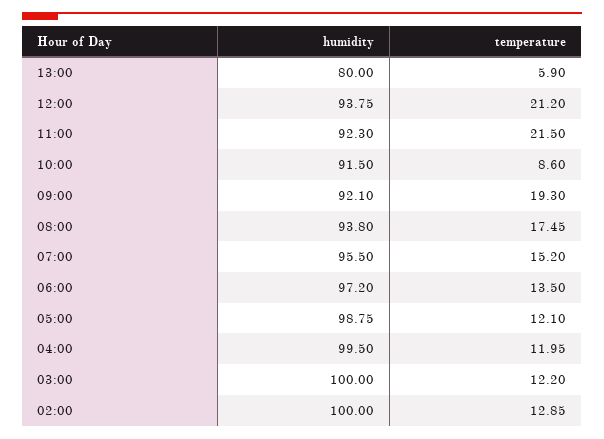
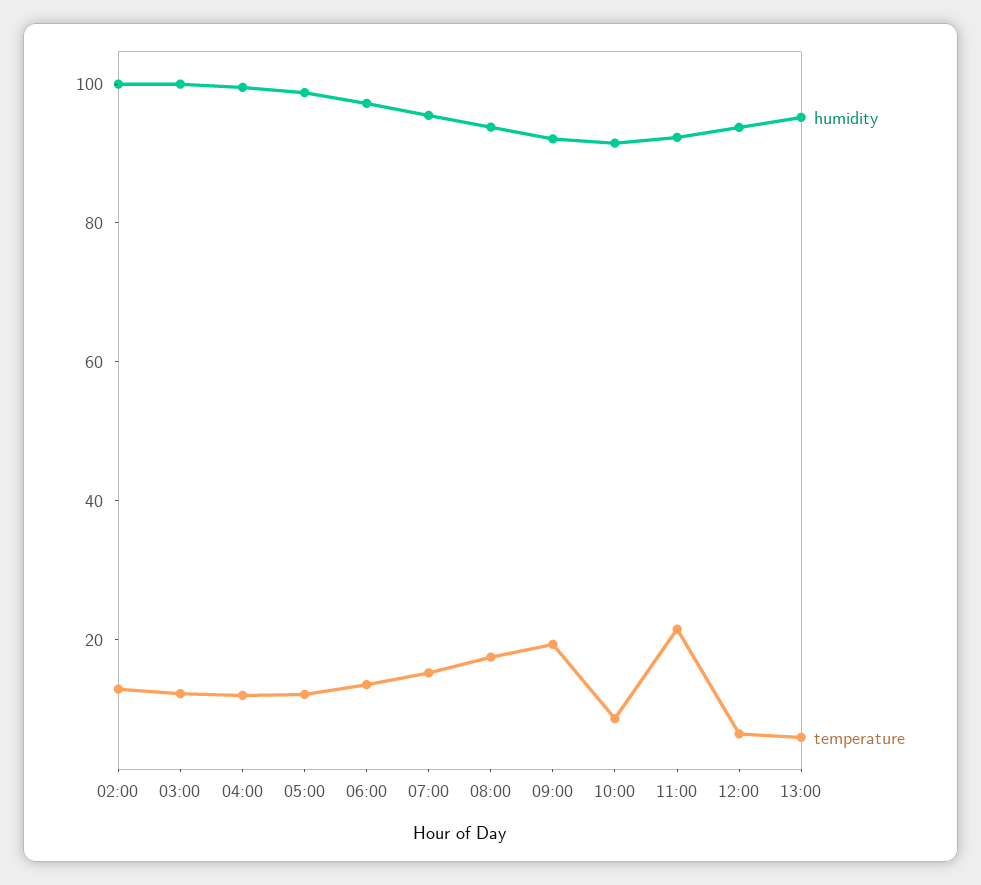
humidity, 13:00: 80 -> 95
temperature, 12:00: 21.2 -> 5

